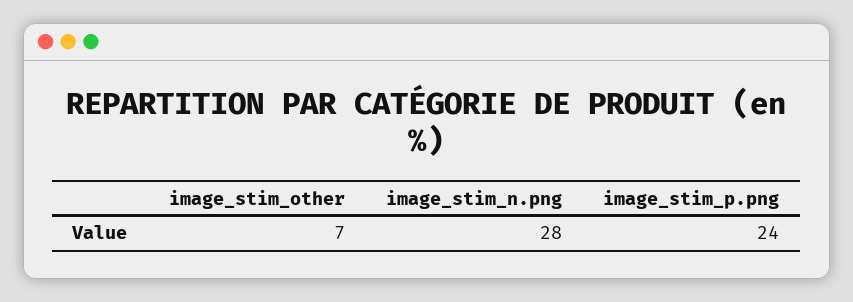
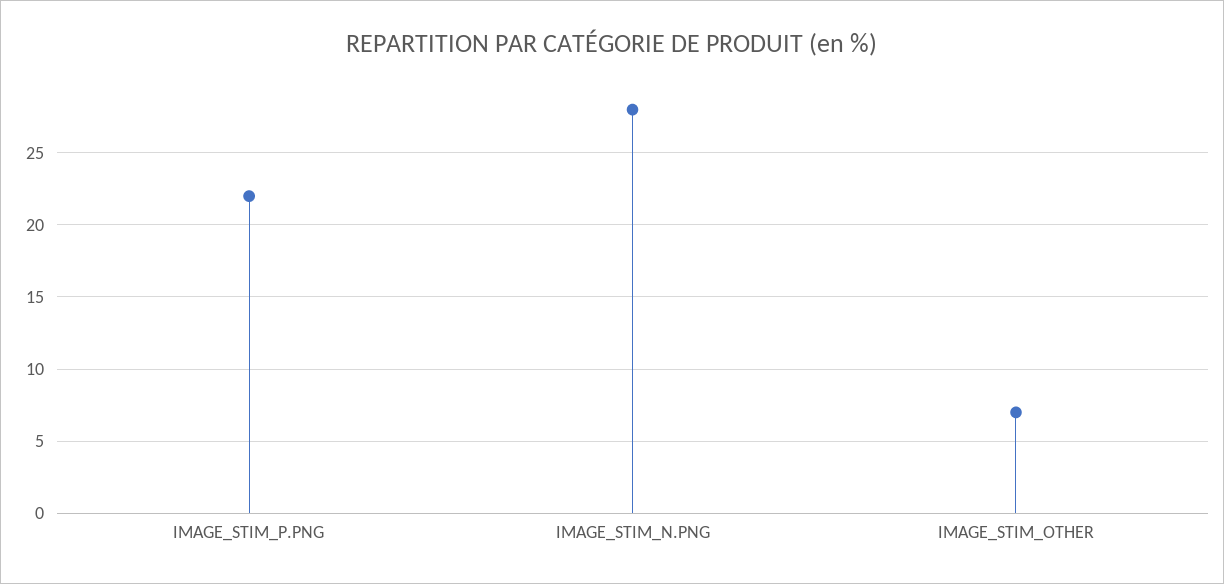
image_stim_p.png: 24 -> 22

